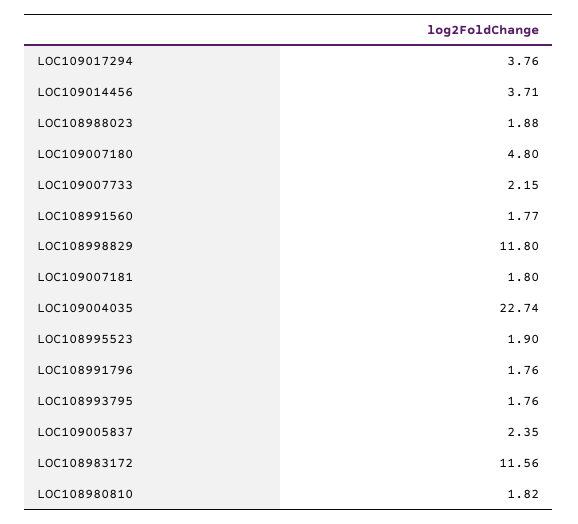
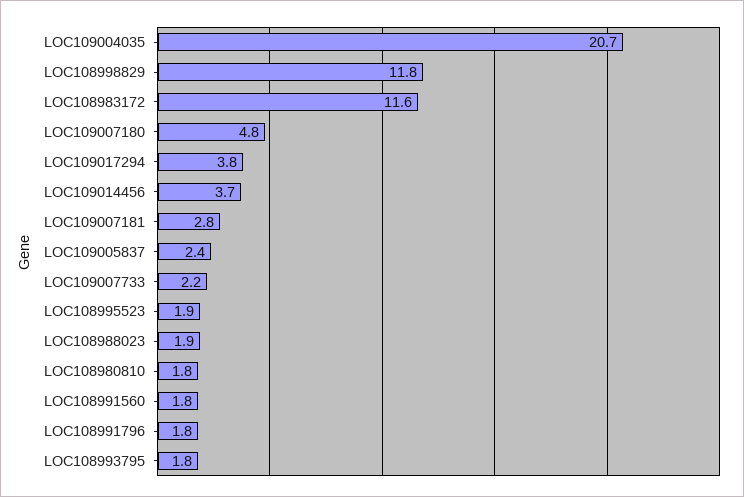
LOC109007181: 1.8 -> 2.8
LOC109004035: 22.74 -> 20.7

